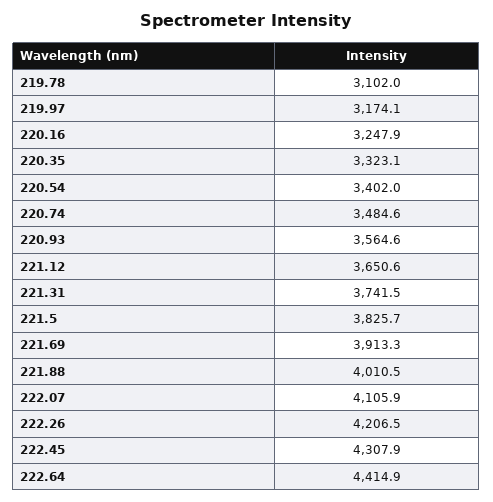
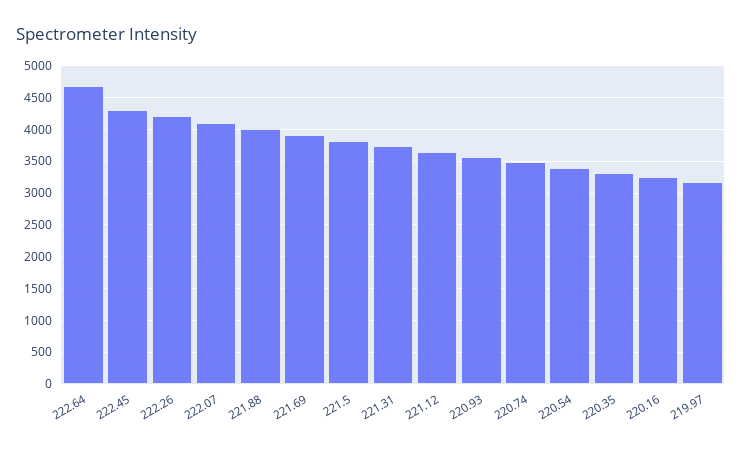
219.78: 3102 -> none
222.64: 4414.9 -> 4700

